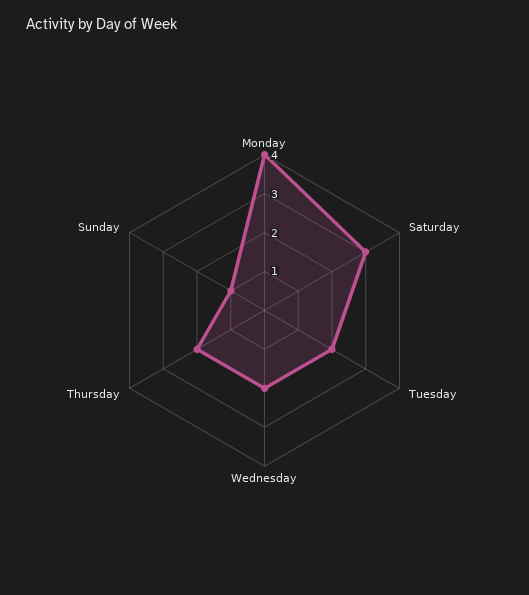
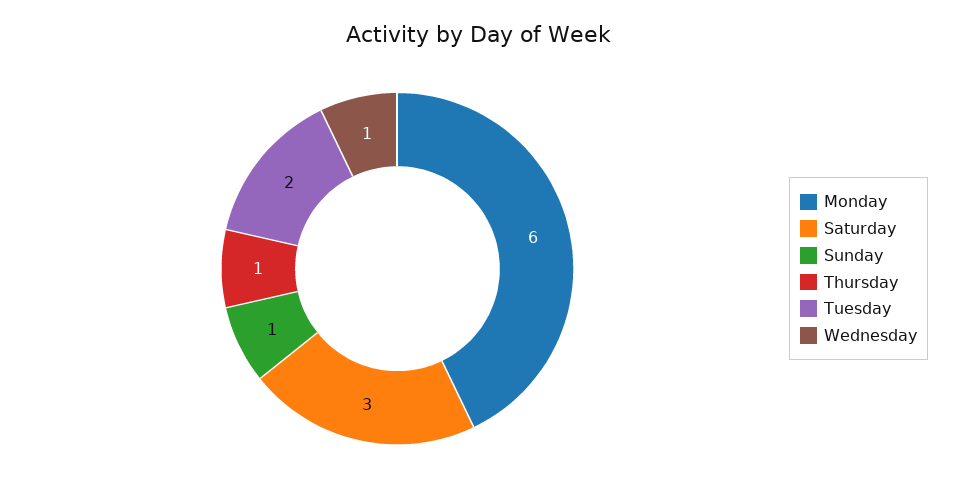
Monday: 4 -> 6
Wednesday: 2 -> 1
Thursday: 2 -> 1

